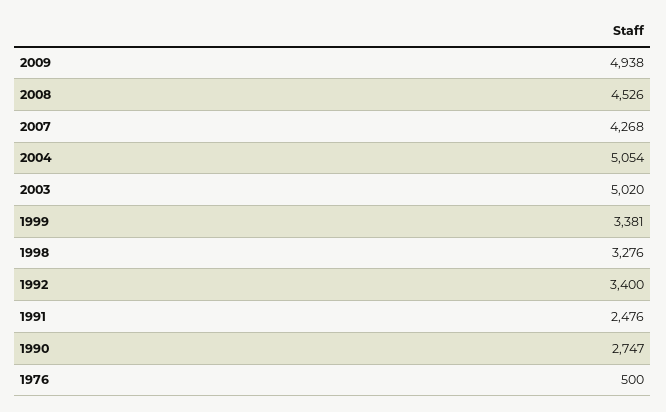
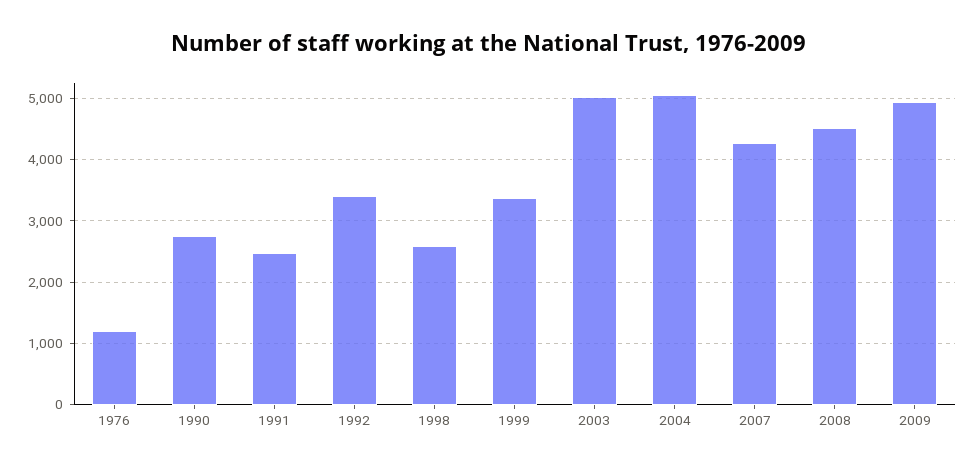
1998: 3276 -> 2600
1976: 500 -> 1200

